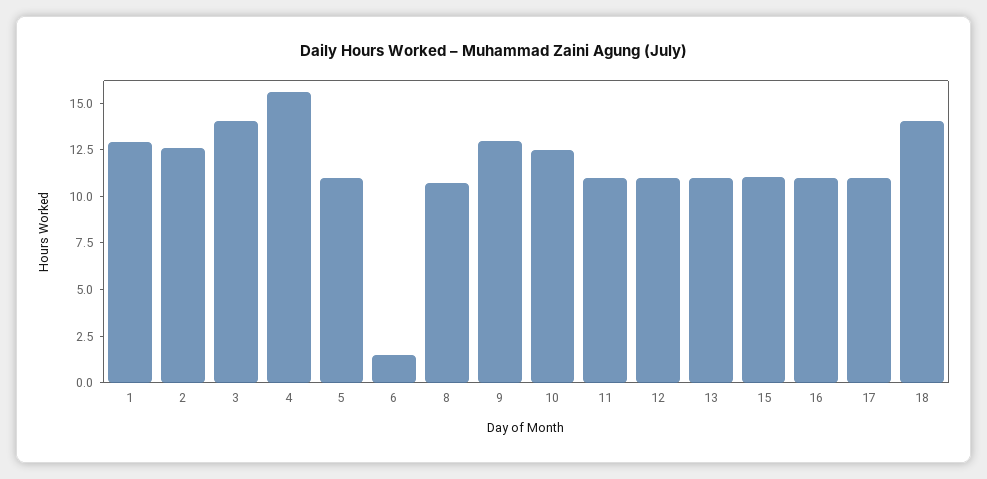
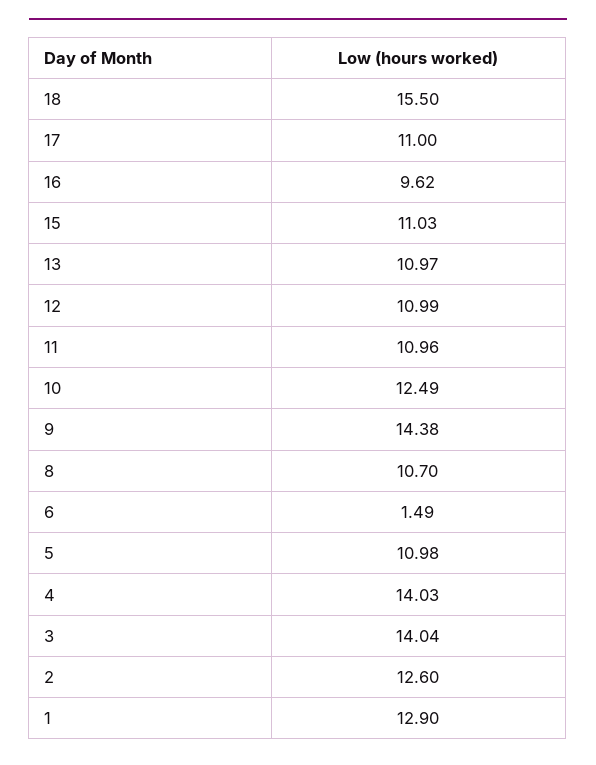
4: 15.5 -> 14.03
9: 13 -> 14.38
16: 11 -> 9.62
18: 14 -> 15.5

